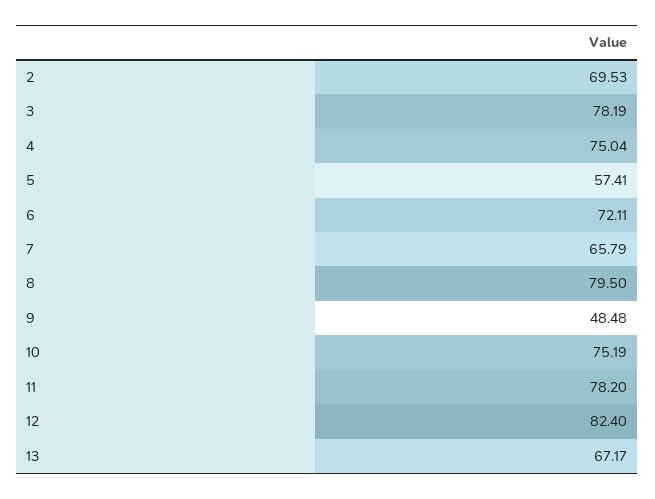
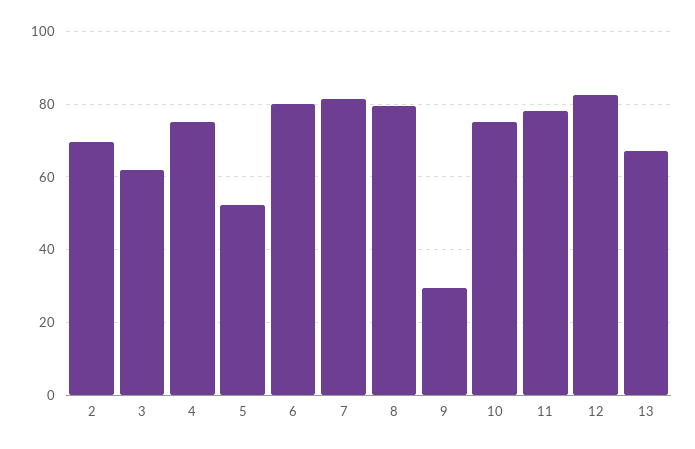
3: 78.19 -> 62
5: 57.41 -> 52
6: 72.11 -> 80
7: 65.79 -> 82
9: 48.48 -> 30

